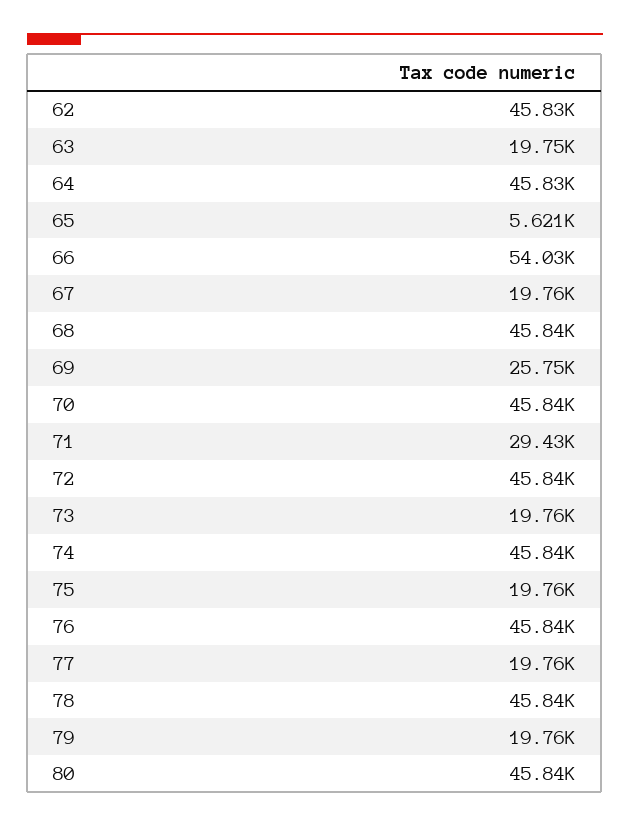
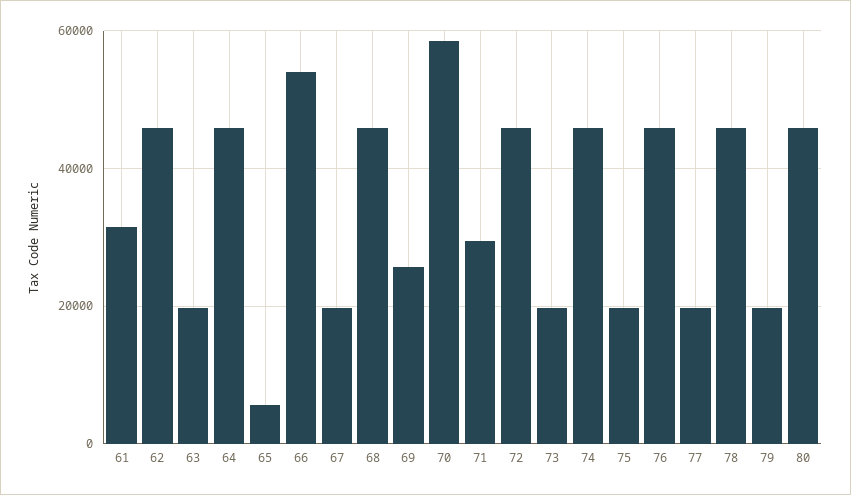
70: 45840 -> 58000
61: none -> 32000

